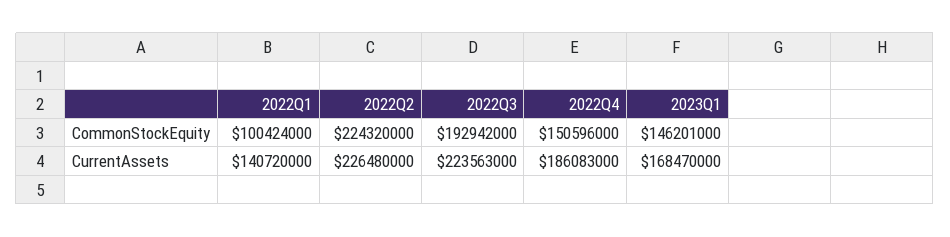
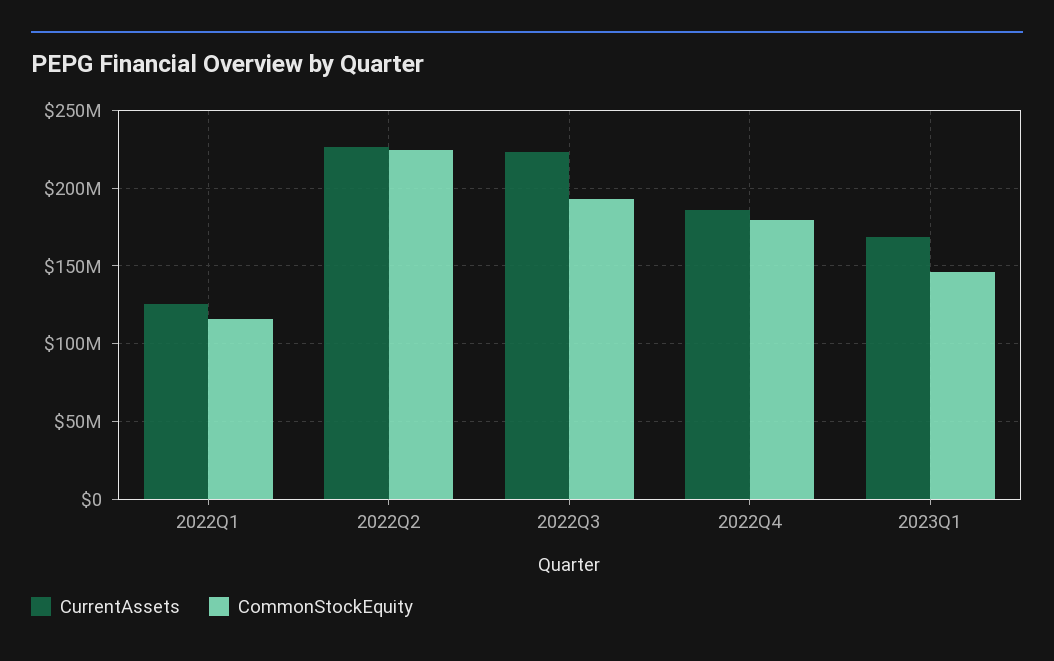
CommonStockEquity, 2022Q1: 100424000 -> 115000000
CommonStockEquity, 2022Q4: 150596000 -> 180000000
CurrentAssets, 2022Q1: 140720000 -> 125000000

